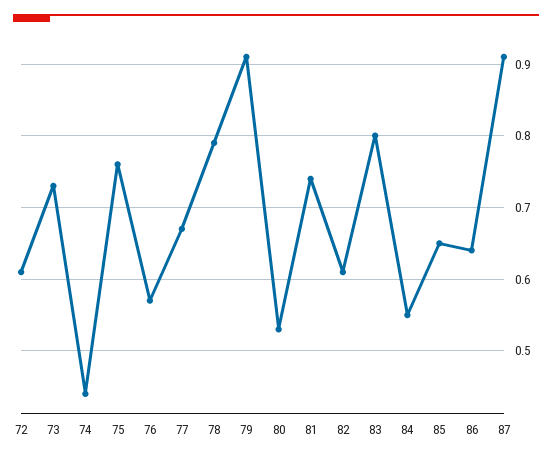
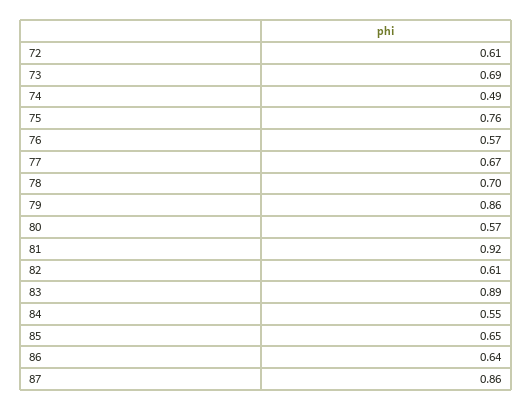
73: 0.73 -> 0.69
74: 0.44 -> 0.49
78: 0.79 -> 0.7
79: 0.91 -> 0.86
80: 0.53 -> 0.57
81: 0.74 -> 0.92
83: 0.8 -> 0.89
87: 0.91 -> 0.86

